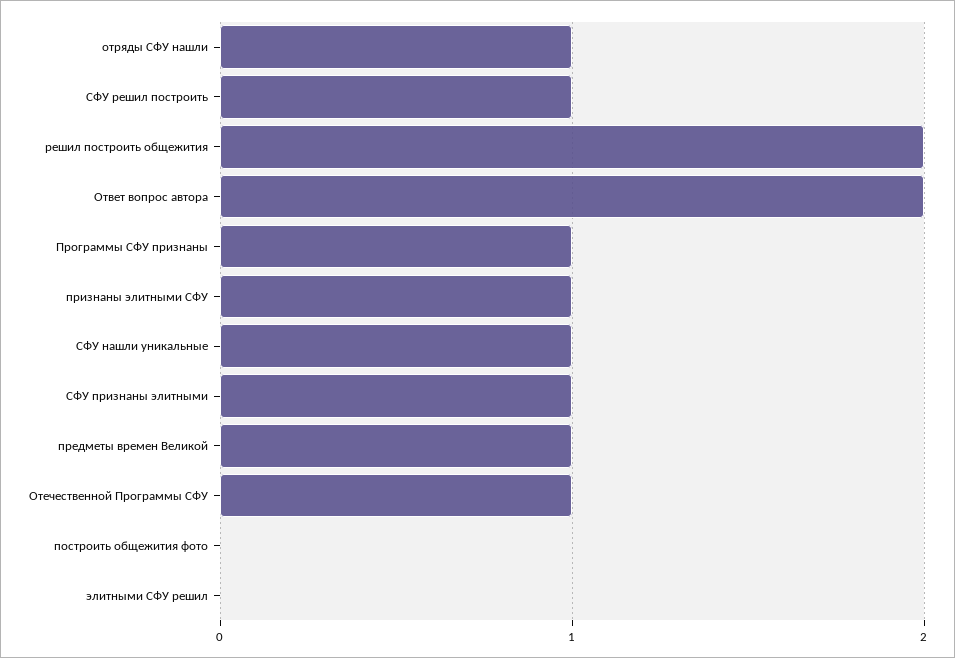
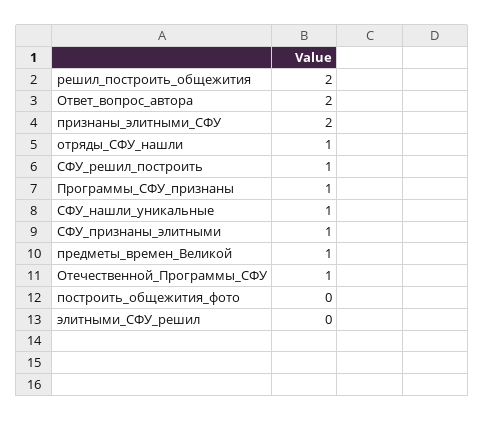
признаны элитными СФУ: 1 -> 2

